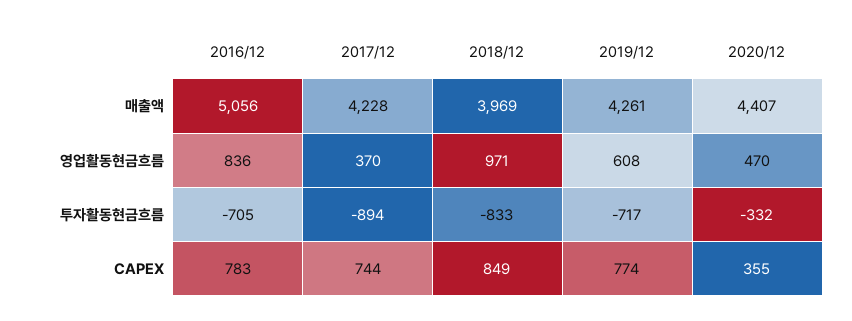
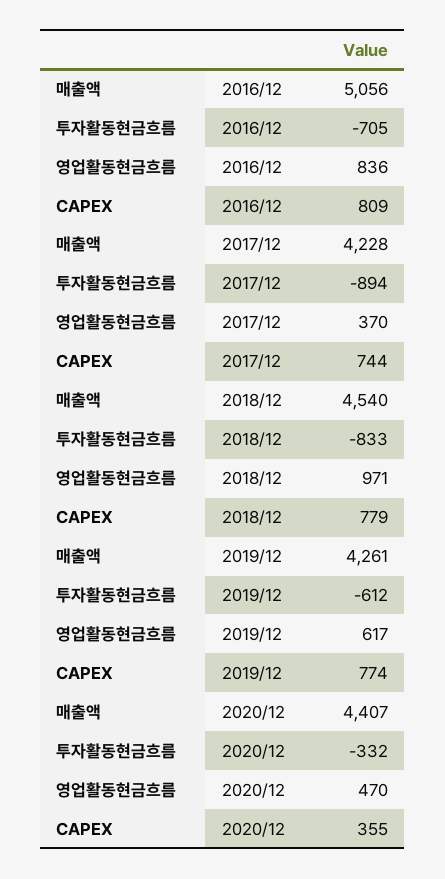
2018/12, 매출액: 3969 -> 4540
2019/12, 영업활동현금흐름: 608 -> 617
2019/12, 투자활동현금흐름: -717 -> -612
2016/12, CAPEX: 783 -> 809
2018/12, CAPEX: 849 -> 779

